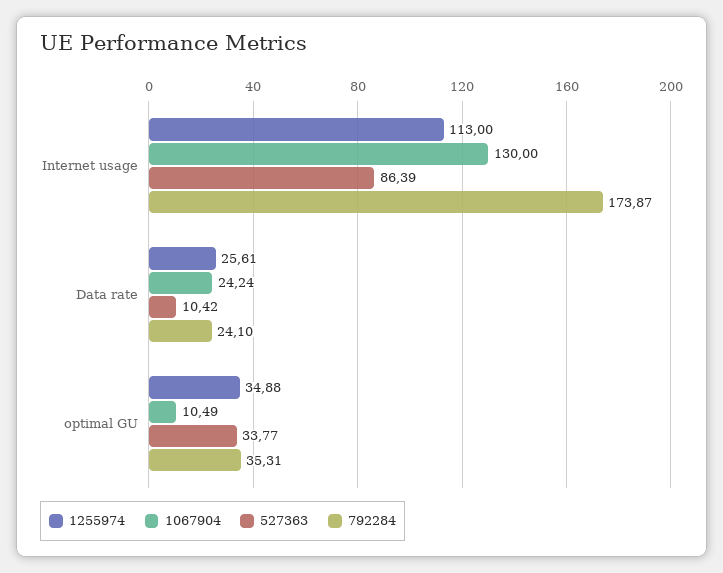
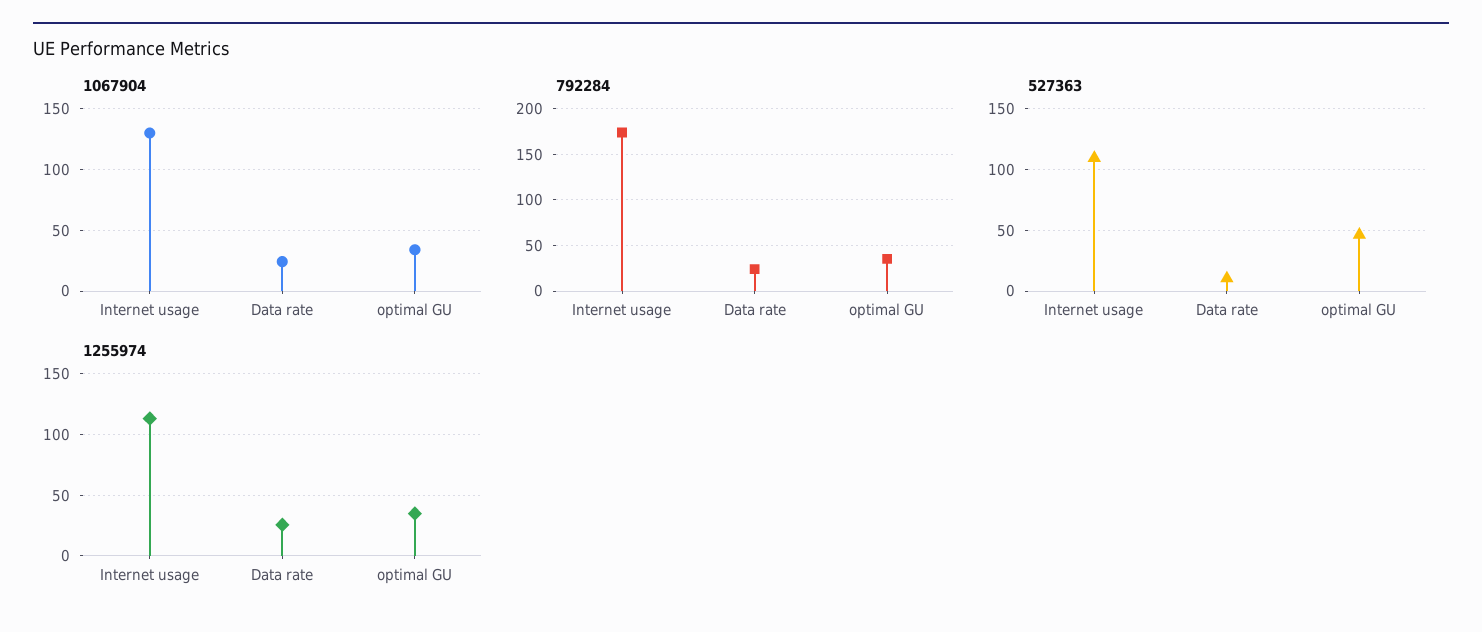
527363, Internet usage: 86.39 -> 110
1067904, optimal GU: 10.49 -> 35
527363, optimal GU: 33.77 -> 45

